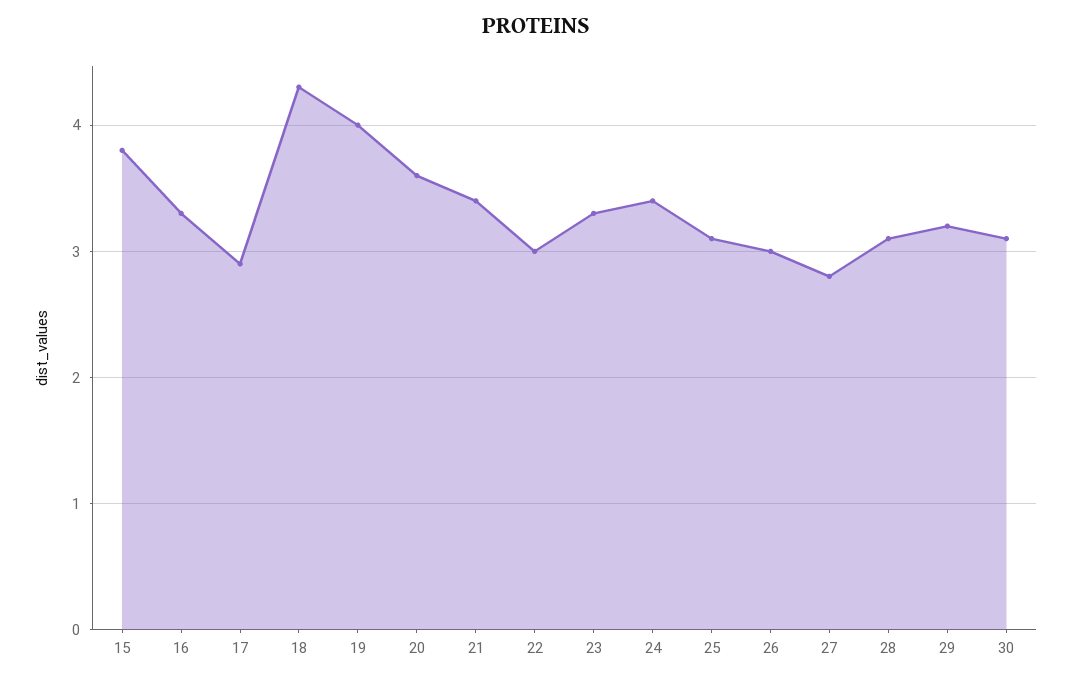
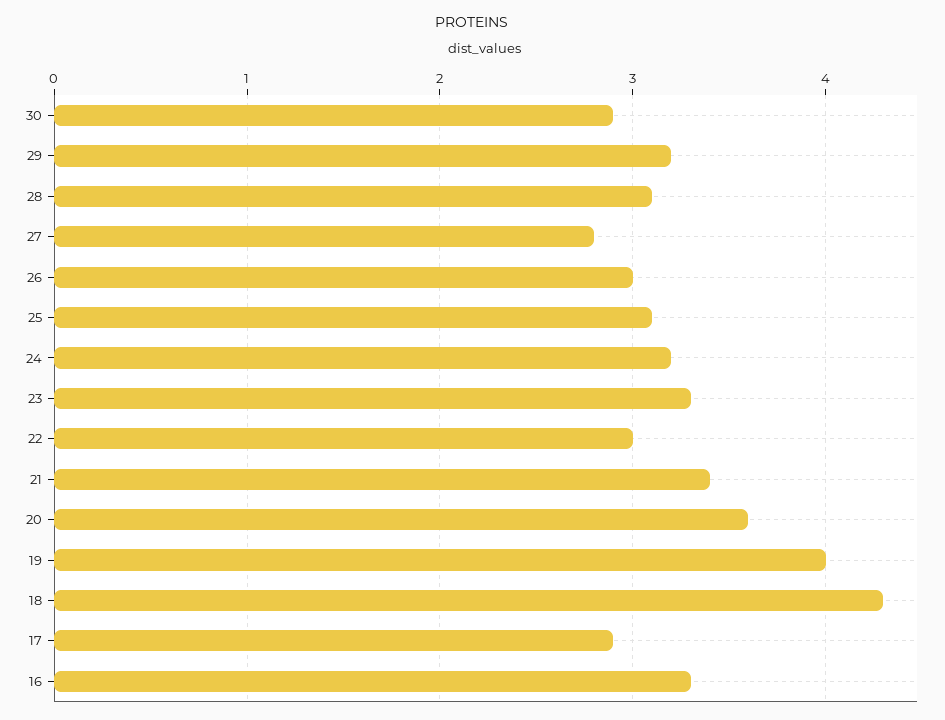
15: 3.8 -> none
24: 3.4 -> 3.2
30: 3.1 -> 2.9

